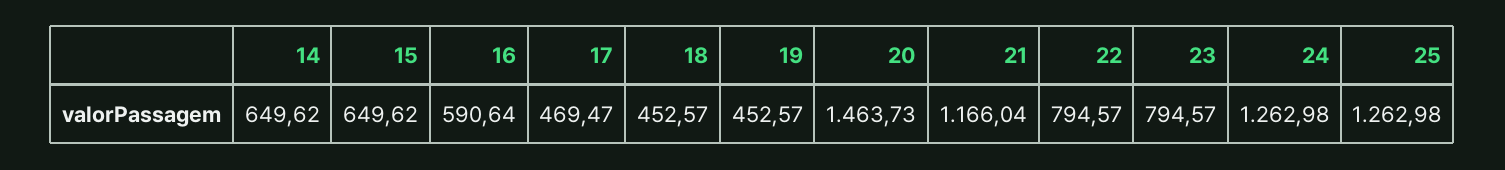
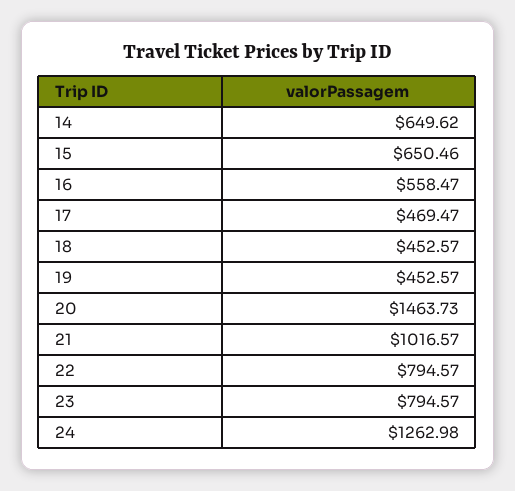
15: 649.62 -> 650.46
16: 590.64 -> 558.47
21: 1166.04 -> 1016.57
25: 1262.98 -> none

